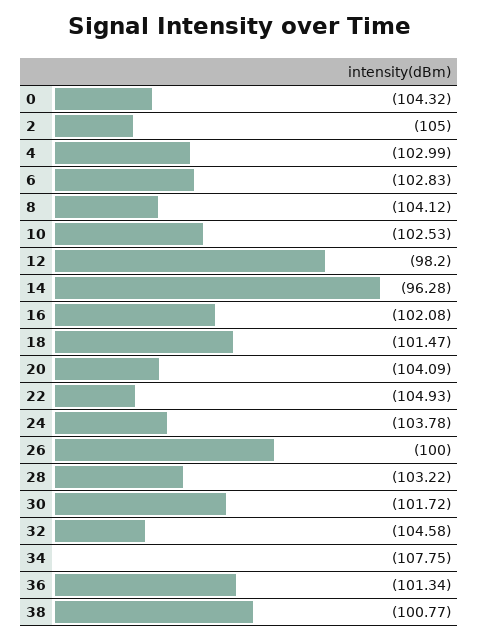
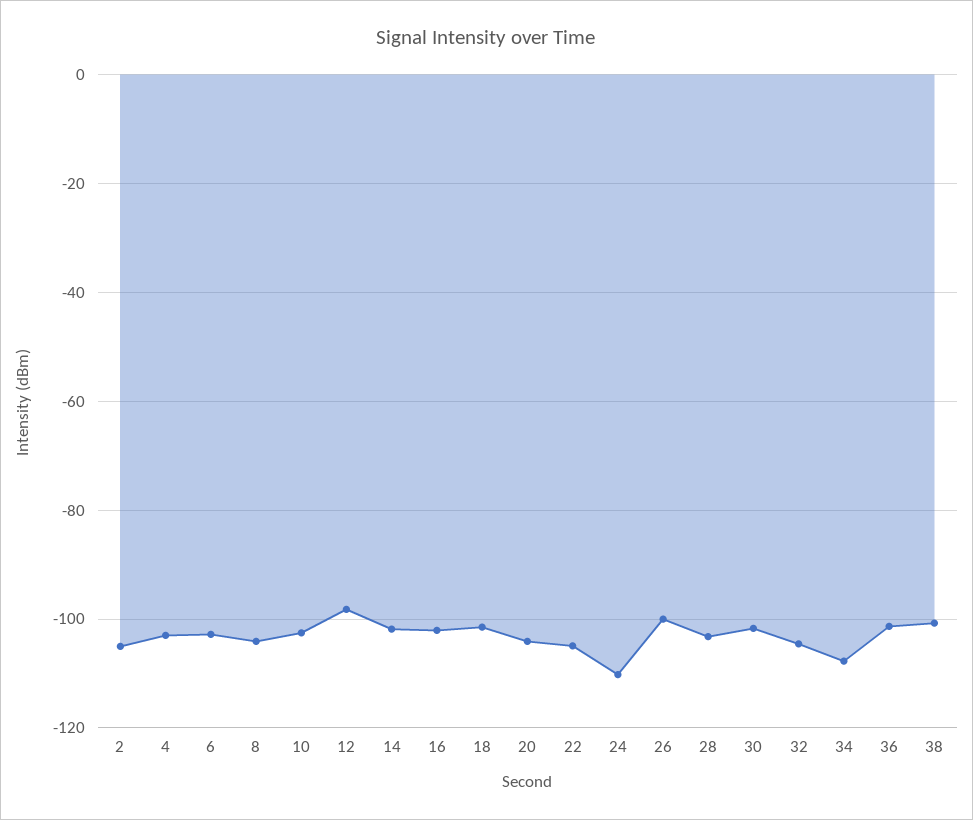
0: -104.32 -> none
14: -96.28 -> -102
24: -103.78 -> -110

